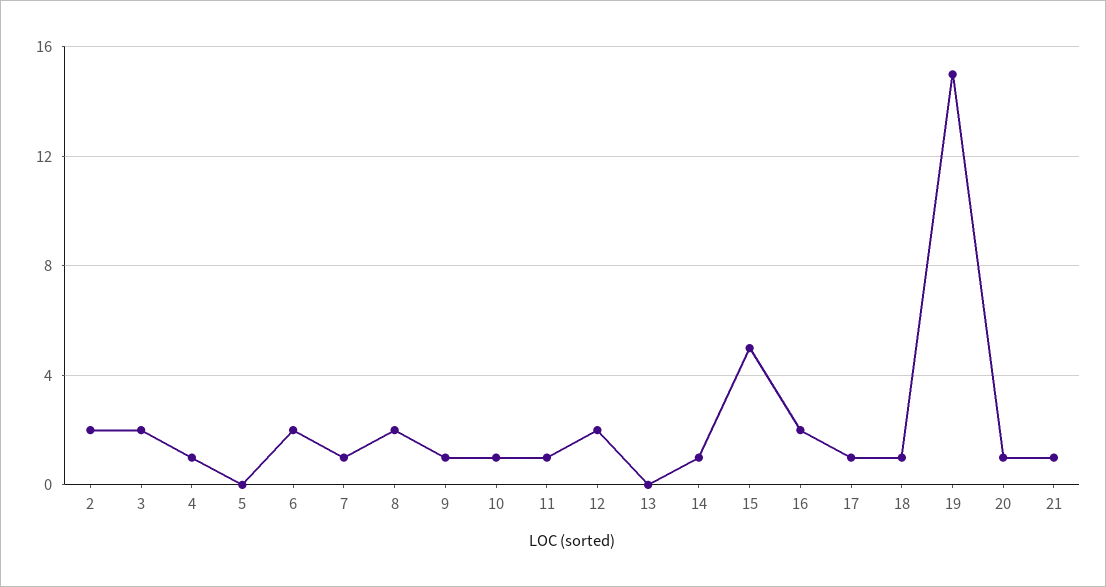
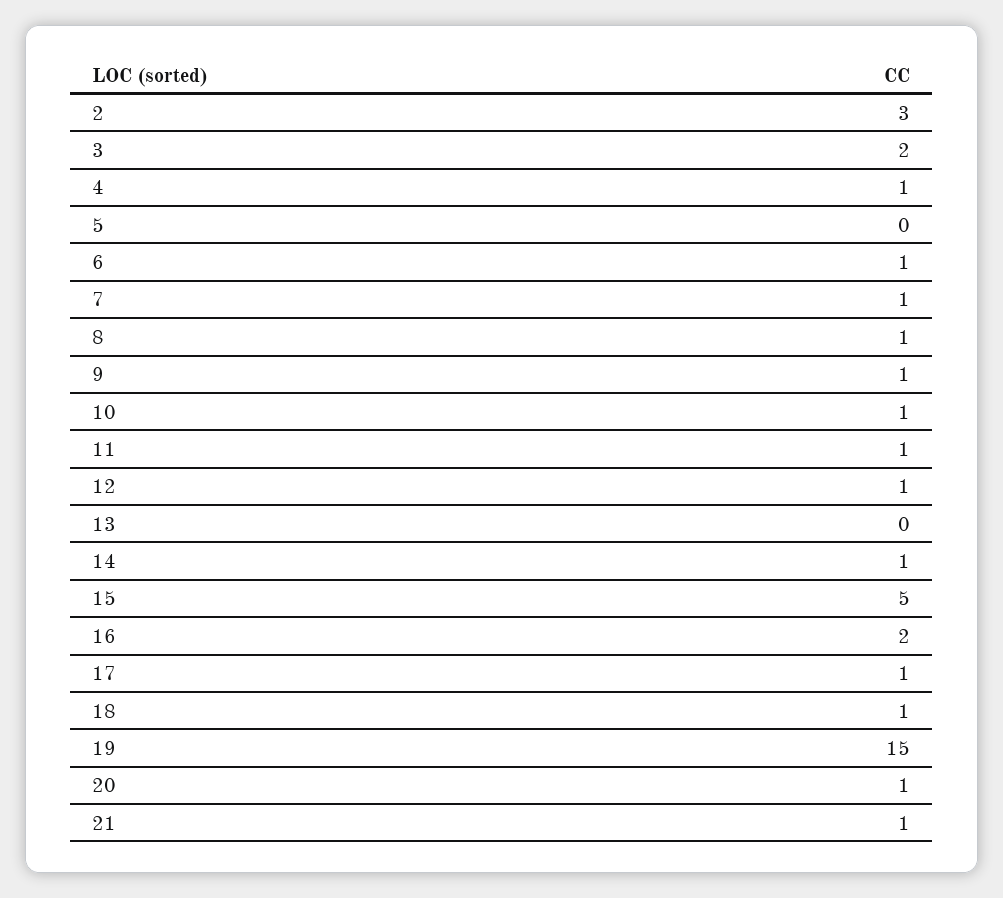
2: 2 -> 3
6: 2 -> 1
8: 2 -> 1
12: 2 -> 1

